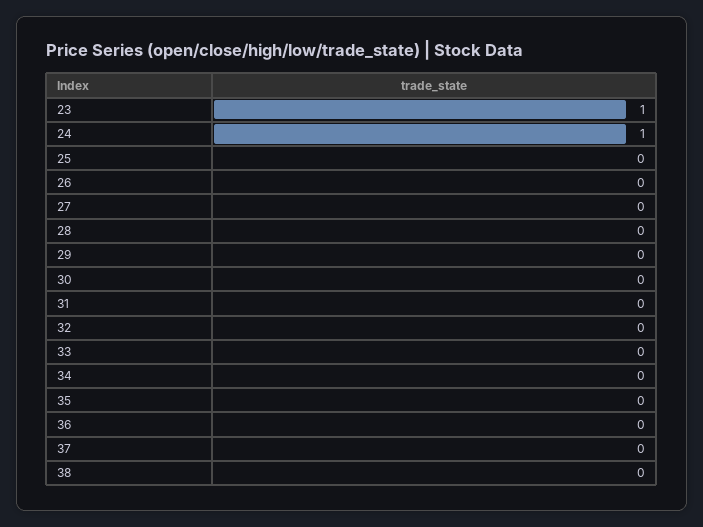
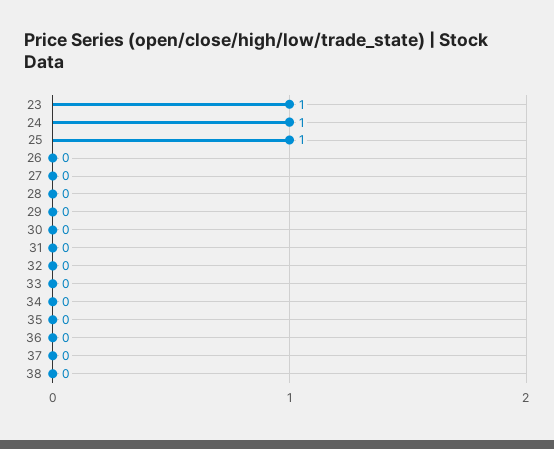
25: 0 -> 1

